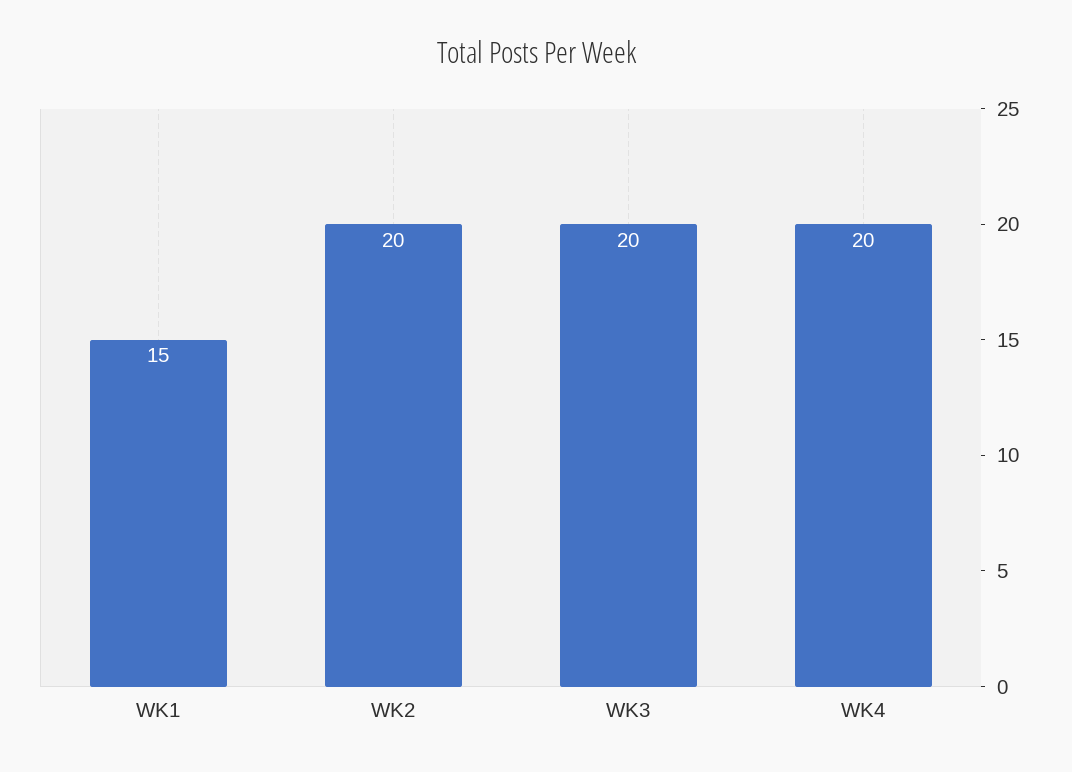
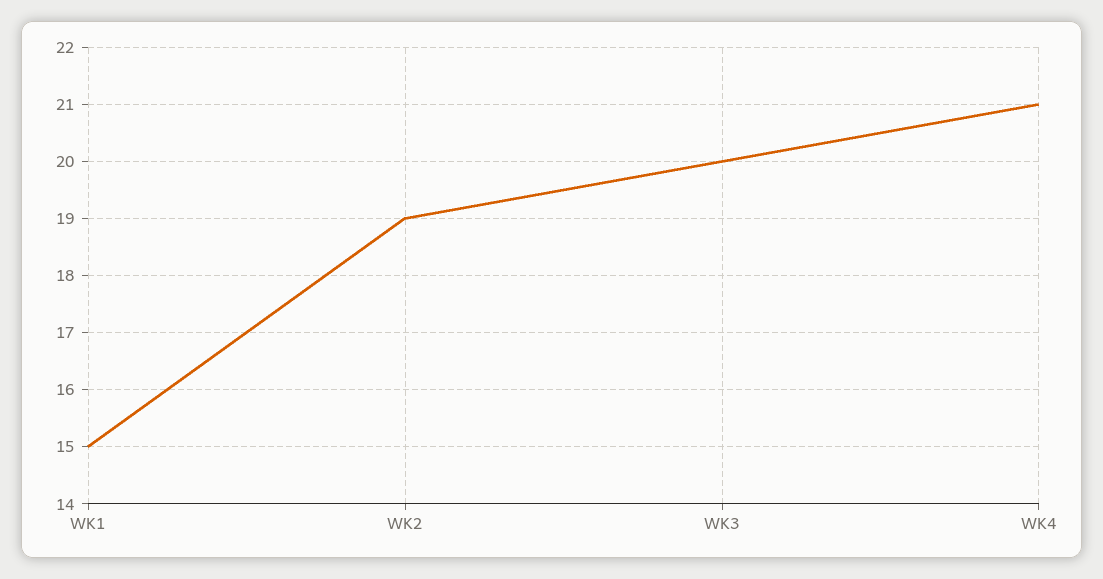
WK2: 20 -> 19
WK4: 20 -> 21

